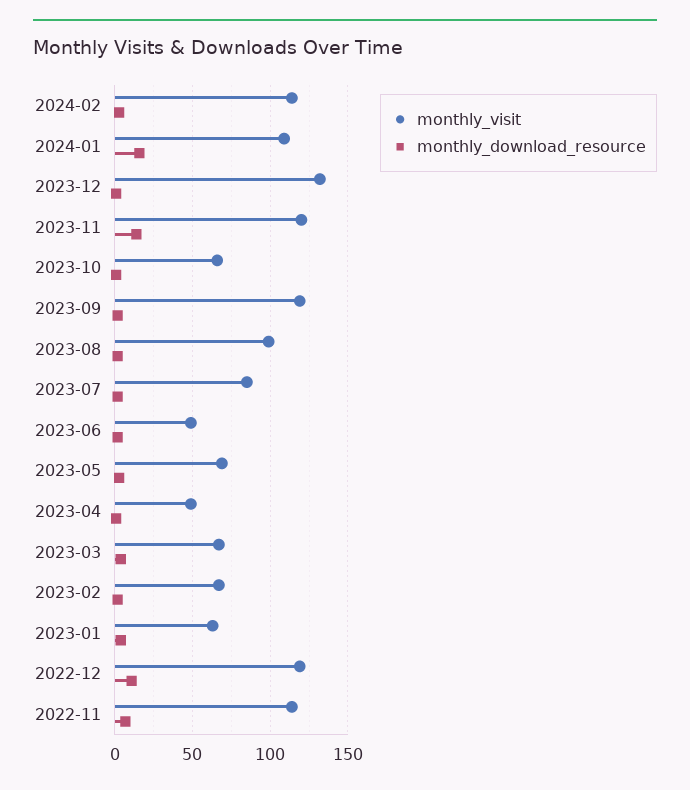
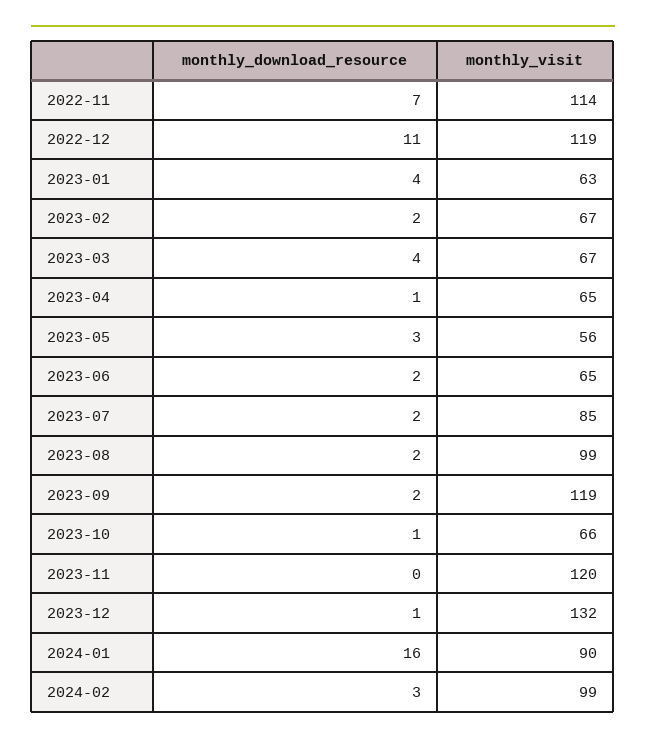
monthly_visit, 2024-02: 115 -> 99
monthly_visit, 2024-01: 110 -> 90
monthly_download_resource, 2023-11: 15 -> 0
monthly_visit, 2023-06: 50 -> 65
monthly_visit, 2023-05: 70 -> 56
monthly_visit, 2023-04: 50 -> 65

